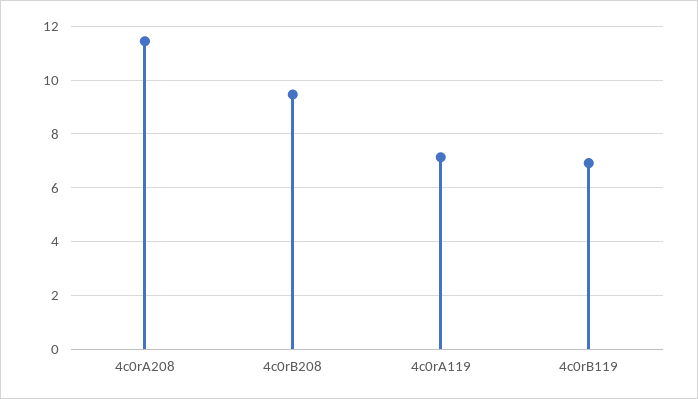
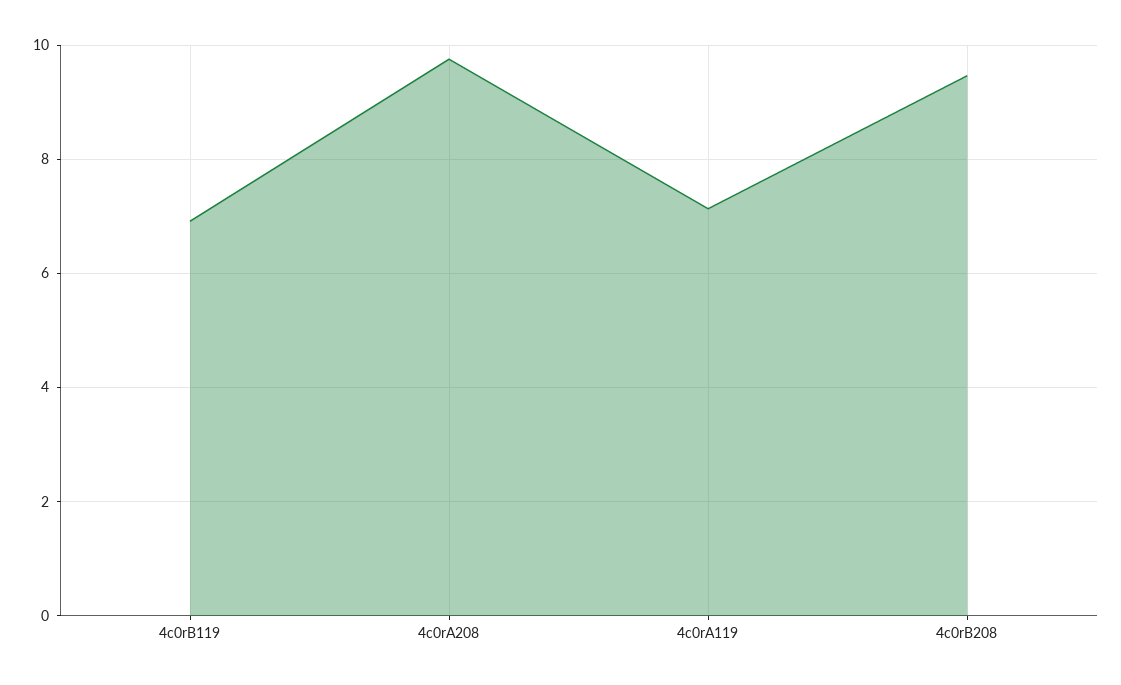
4c0rA208: 11.5 -> 9.8

